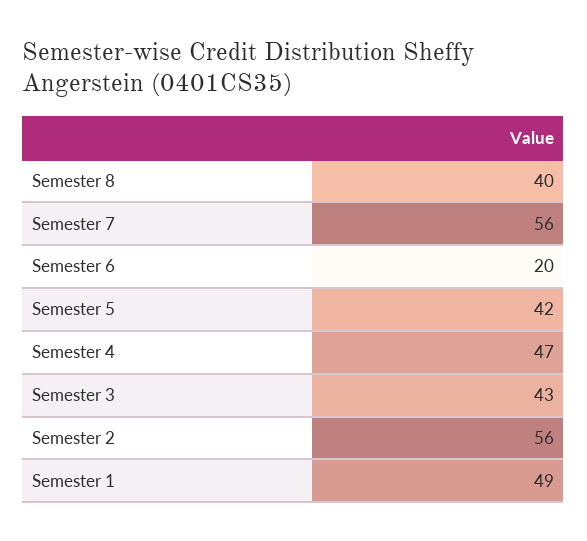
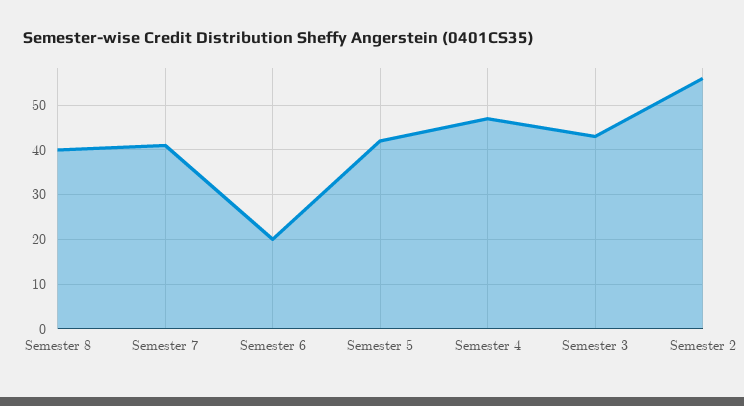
Semester 7: 56 -> 40
Semester 1: 49 -> none

